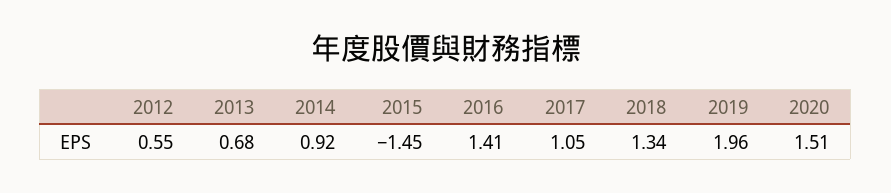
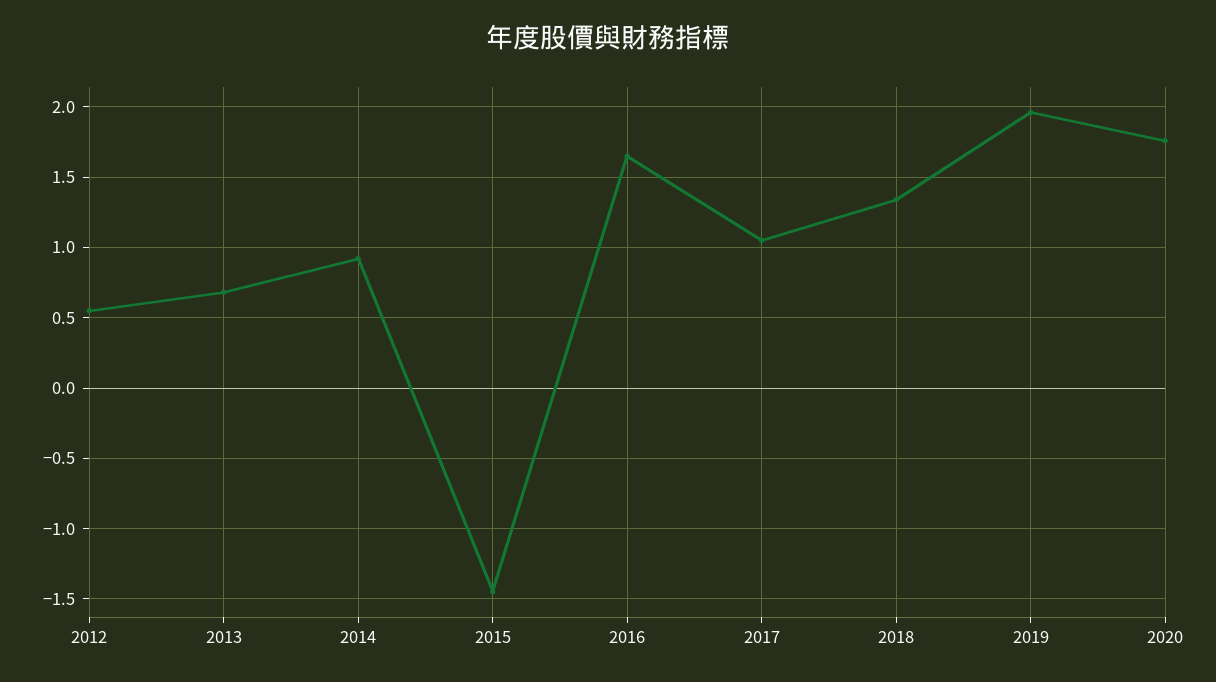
2016: 1.41 -> 1.65
2020: 1.51 -> 1.75

